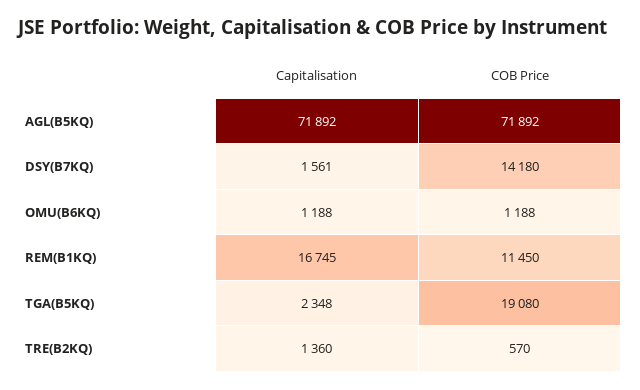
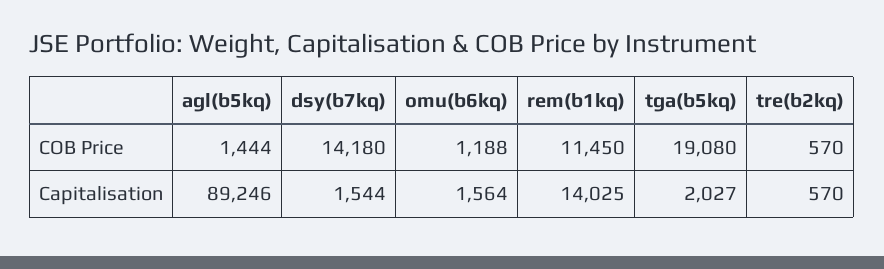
Capitalisation, AGL(B5KQ): 71892 -> 89246
COB Price, AGL(B5KQ): 71892 -> 1444
Capitalisation, DSY(B7KQ): 1561 -> 1544
Capitalisation, OMU(B6KQ): 1188 -> 1564
Capitalisation, REM(B1KQ): 16745 -> 14025
Capitalisation, TGA(B5KQ): 2348 -> 2027
Capitalisation, TRE(B2KQ): 1360 -> 570

